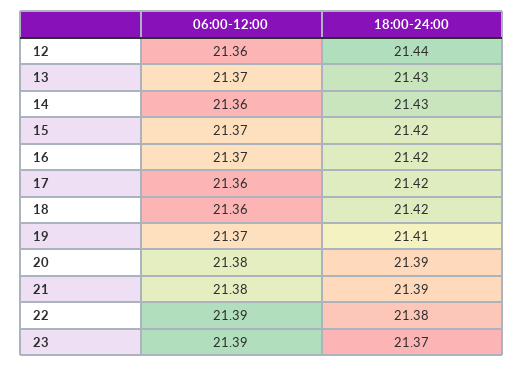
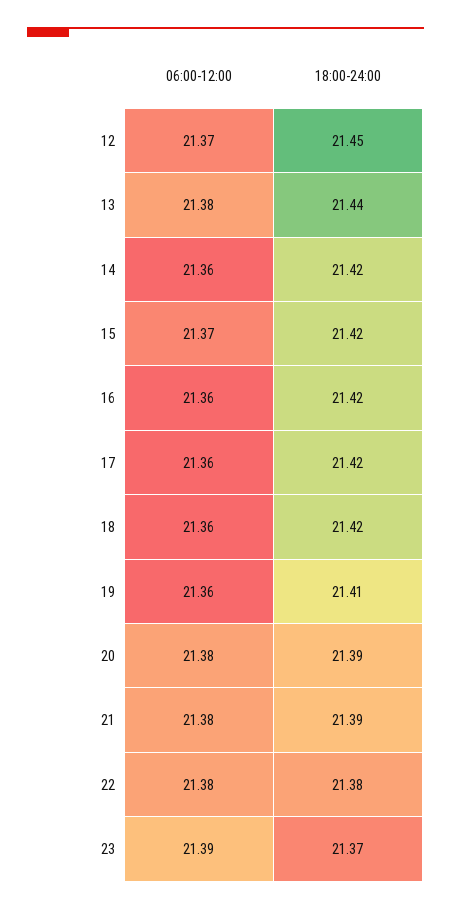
06:00-12:00, 12: 21.36 -> 21.37
18:00-24:00, 12: 21.44 -> 21.45
06:00-12:00, 13: 21.37 -> 21.38
18:00-24:00, 13: 21.43 -> 21.44
18:00-24:00, 14: 21.43 -> 21.42
06:00-12:00, 16: 21.37 -> 21.36
06:00-12:00, 19: 21.37 -> 21.36
06:00-12:00, 22: 21.39 -> 21.38

